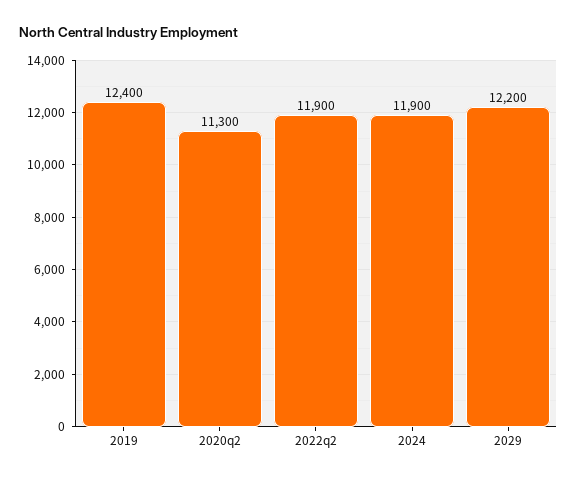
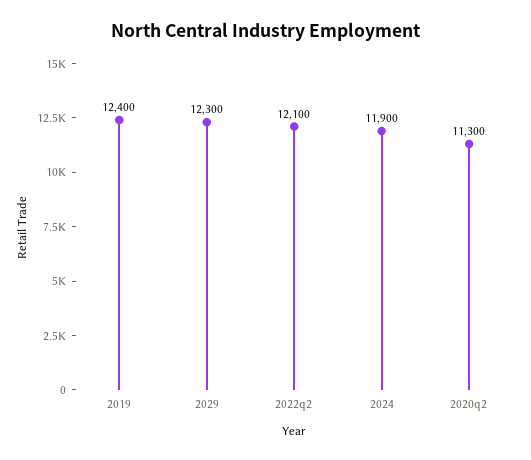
2022q2: 11900 -> 12100
2029: 12200 -> 12300

